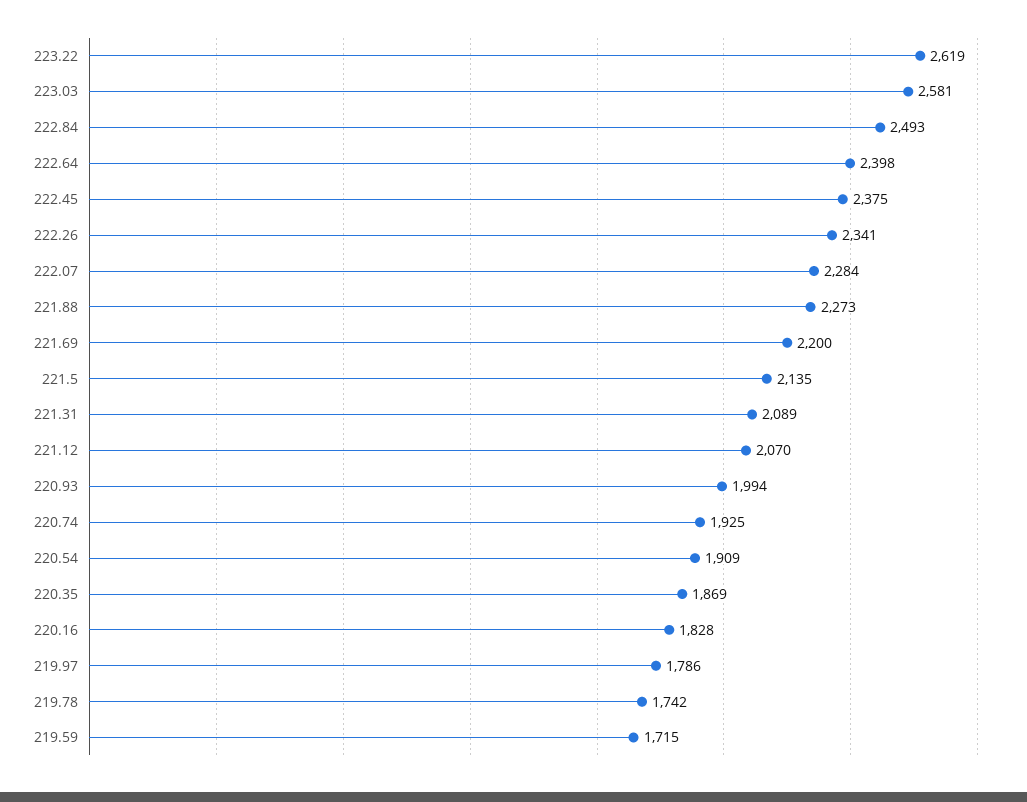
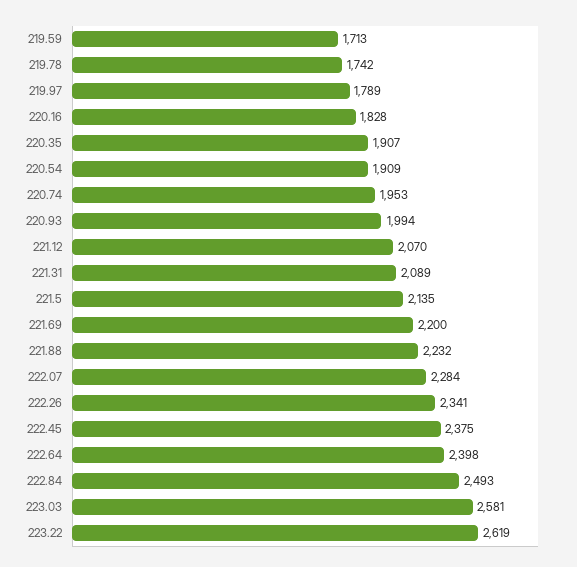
221.88: 2273 -> 2232
220.74: 1925 -> 1953
220.35: 1869 -> 1907
219.97: 1786 -> 1789
219.59: 1715 -> 1713

